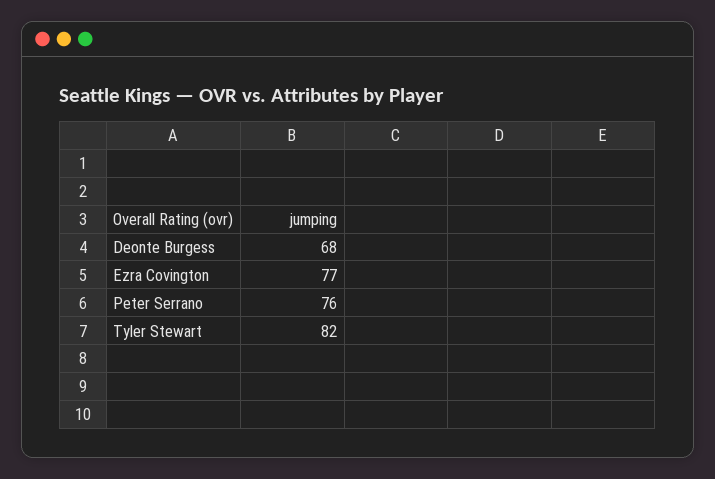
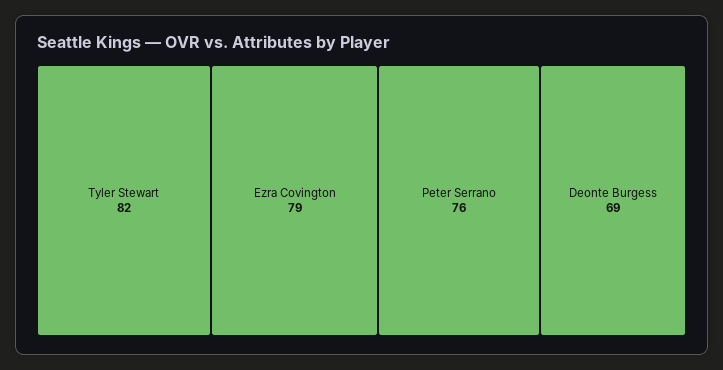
Deonte Burgess: 68 -> 69
Ezra Covington: 77 -> 79

